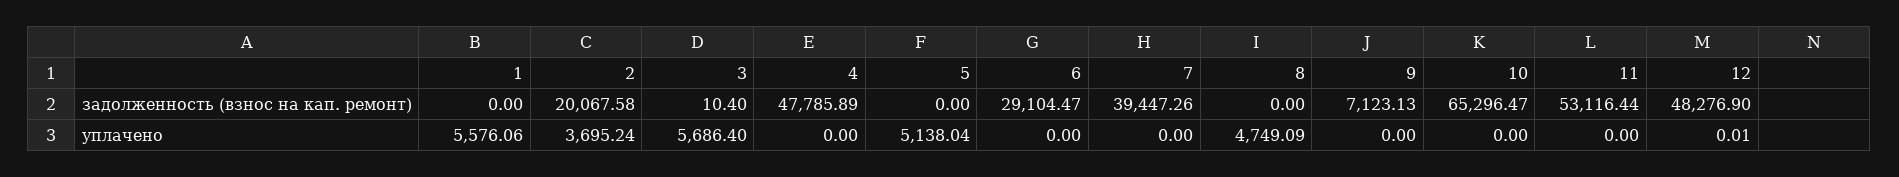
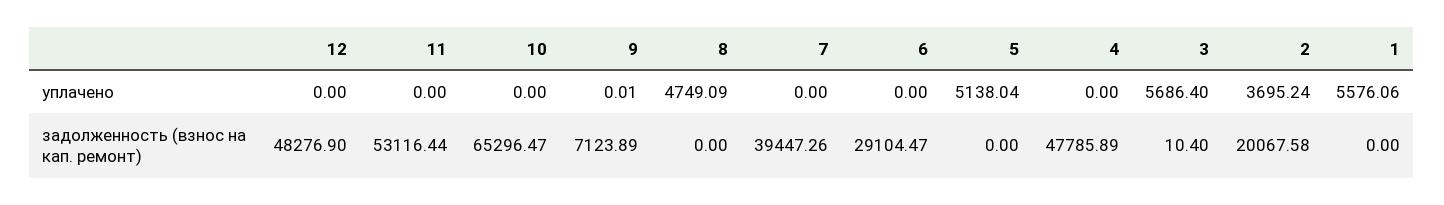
9, задолженность (взнос на кап. ремонт): 7123.13 -> 7123.89
9, уплачено: 0 -> 0.01
12, уплачено: 0.01 -> 0

